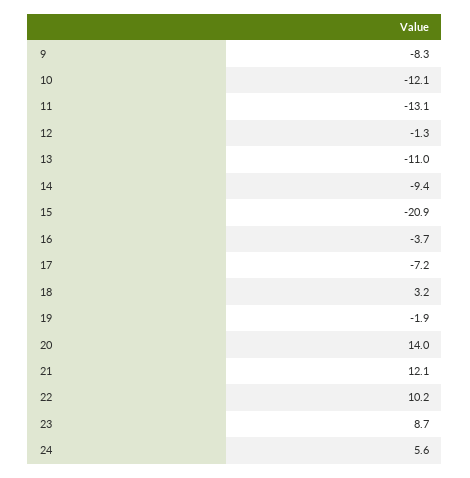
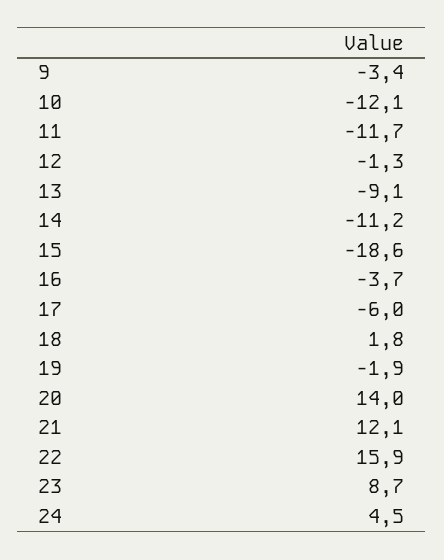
9: -8.3 -> -3.4
11: -13.1 -> -11.7
13: -11 -> -9.1
14: -9.4 -> -11.2
15: -20.9 -> -18.6
17: -7.2 -> -6
18: 3.2 -> 1.8
22: 10.2 -> 15.9
24: 5.6 -> 4.5

